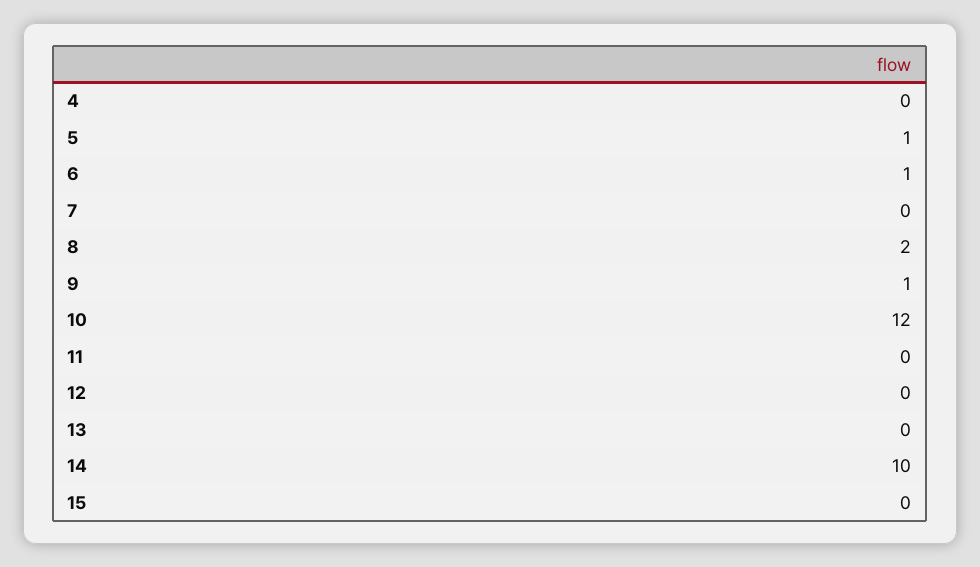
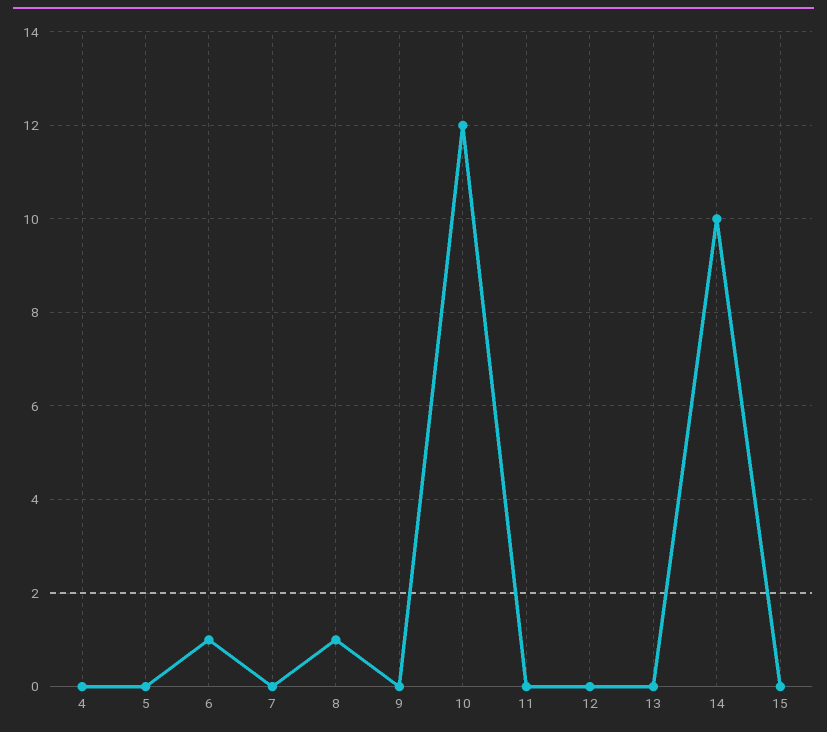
5: 1 -> 0
8: 2 -> 1
9: 1 -> 0

